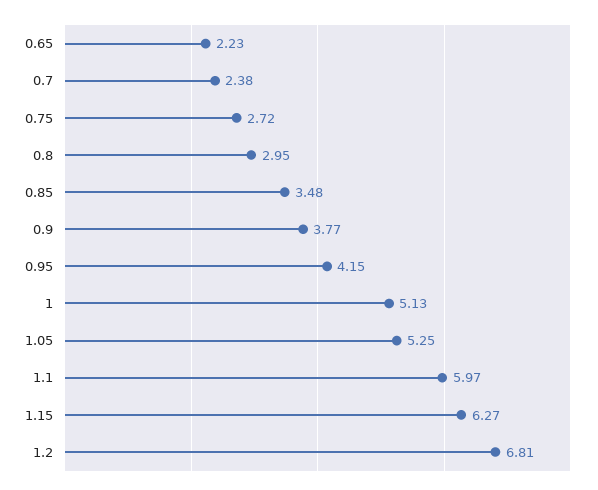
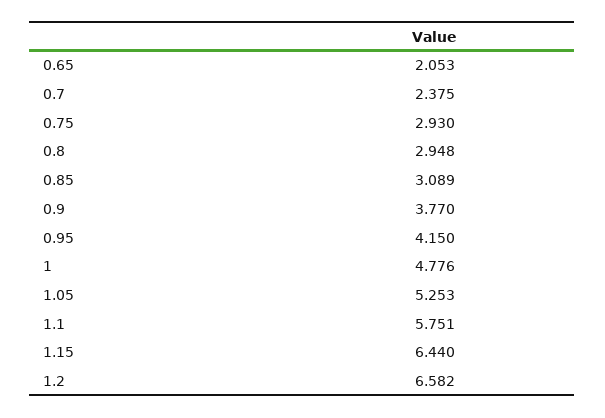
0.65: 2.23 -> 2.053
0.75: 2.72 -> 2.93
0.85: 3.48 -> 3.089
1: 5.13 -> 4.776
1.1: 5.97 -> 5.751
1.15: 6.27 -> 6.44
1.2: 6.81 -> 6.582

